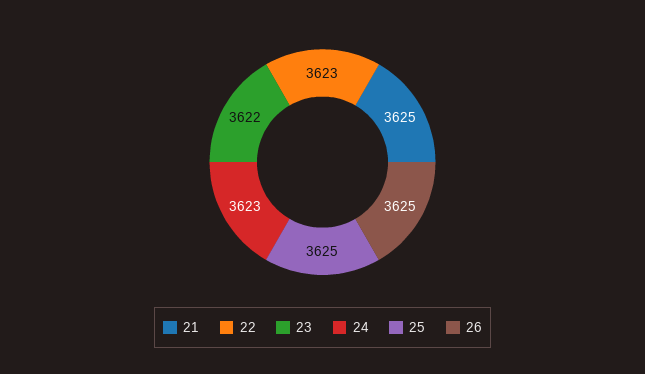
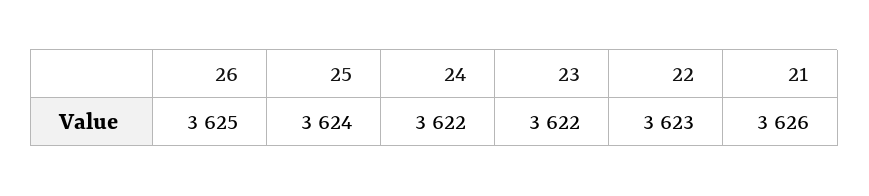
21: 3625 -> 3626
24: 3623 -> 3622
25: 3625 -> 3624

